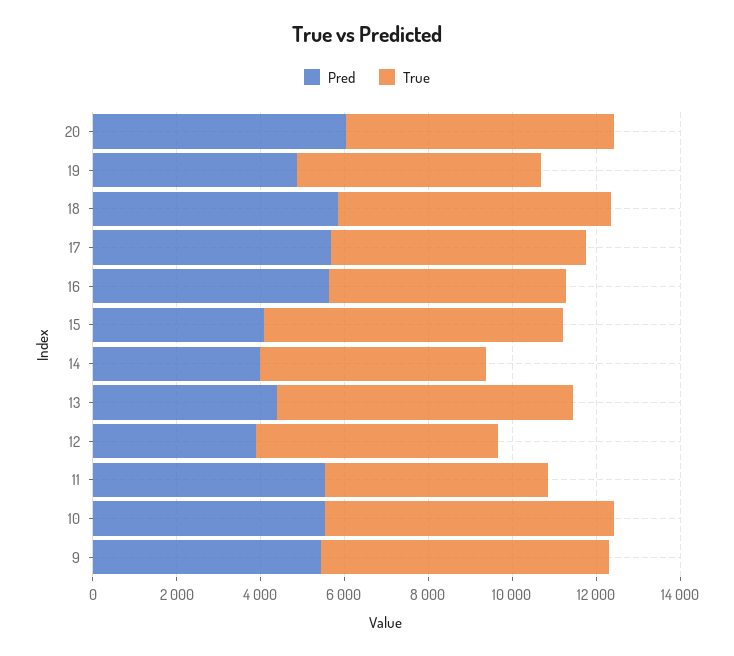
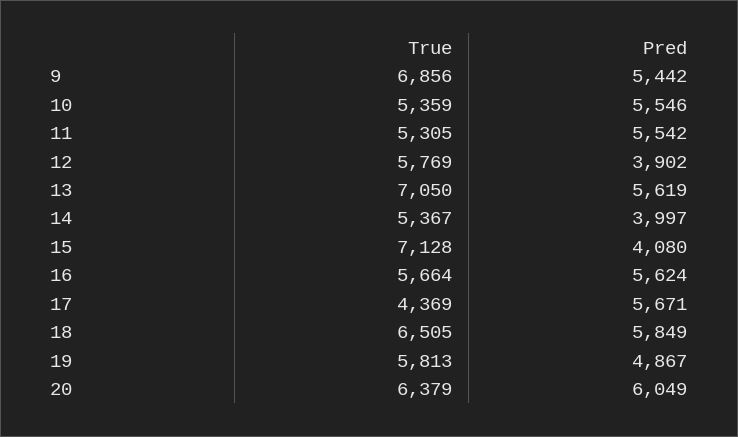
True, 17: 6000 -> 4369
Pred, 13: 4500 -> 5619
True, 10: 7000 -> 5359

